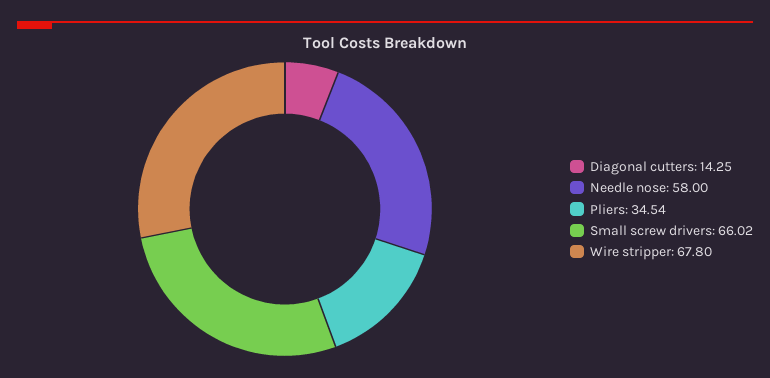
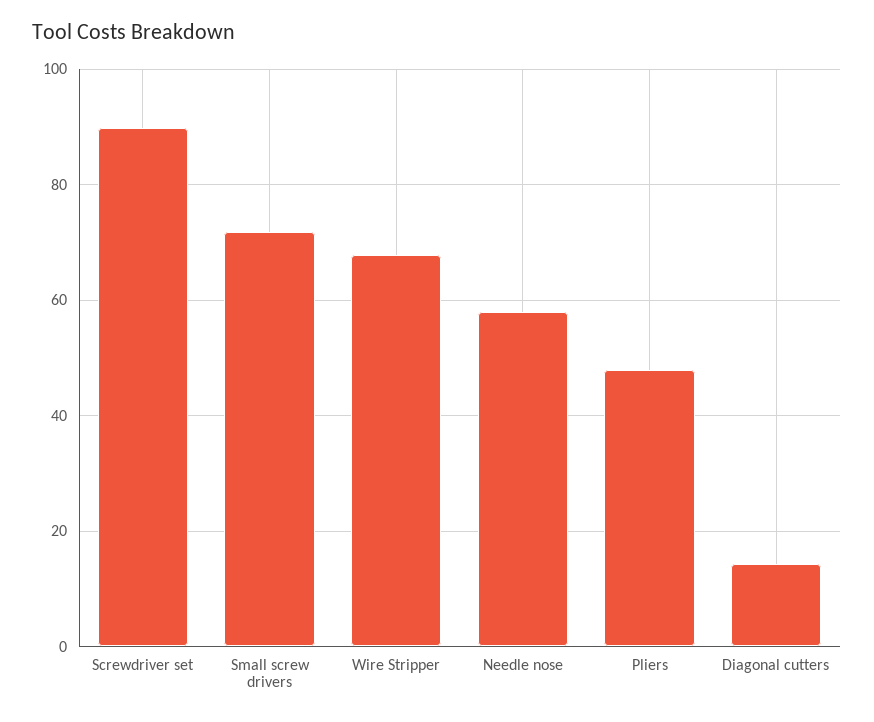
Pliers: 34.54 -> 48
Small screw drivers: 66.02 -> 72
Screwdriver set: none -> 90

